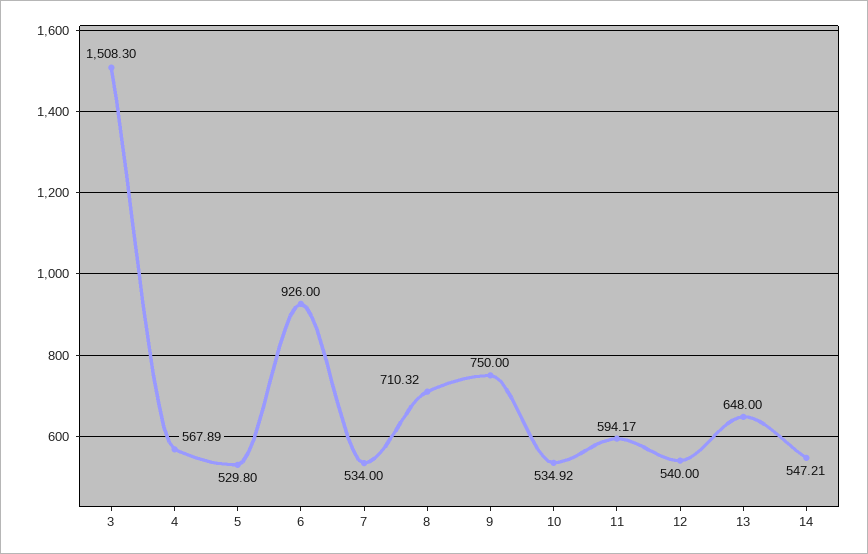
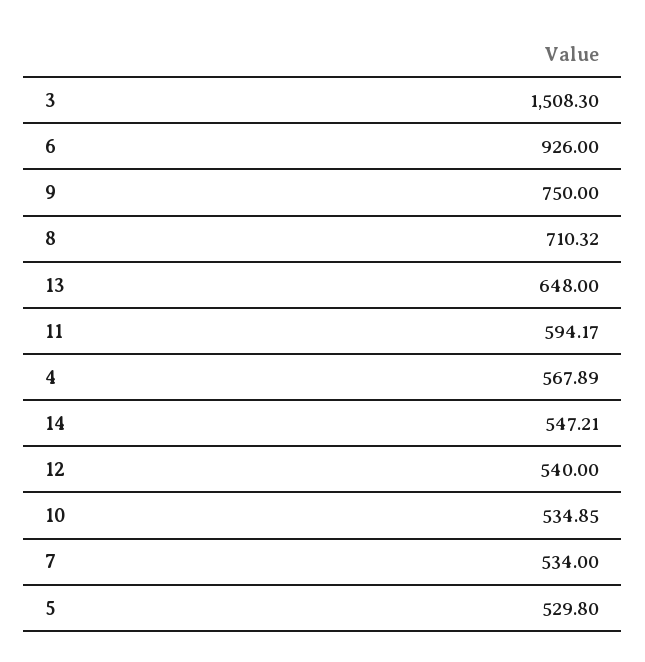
10: 534.92 -> 534.85

